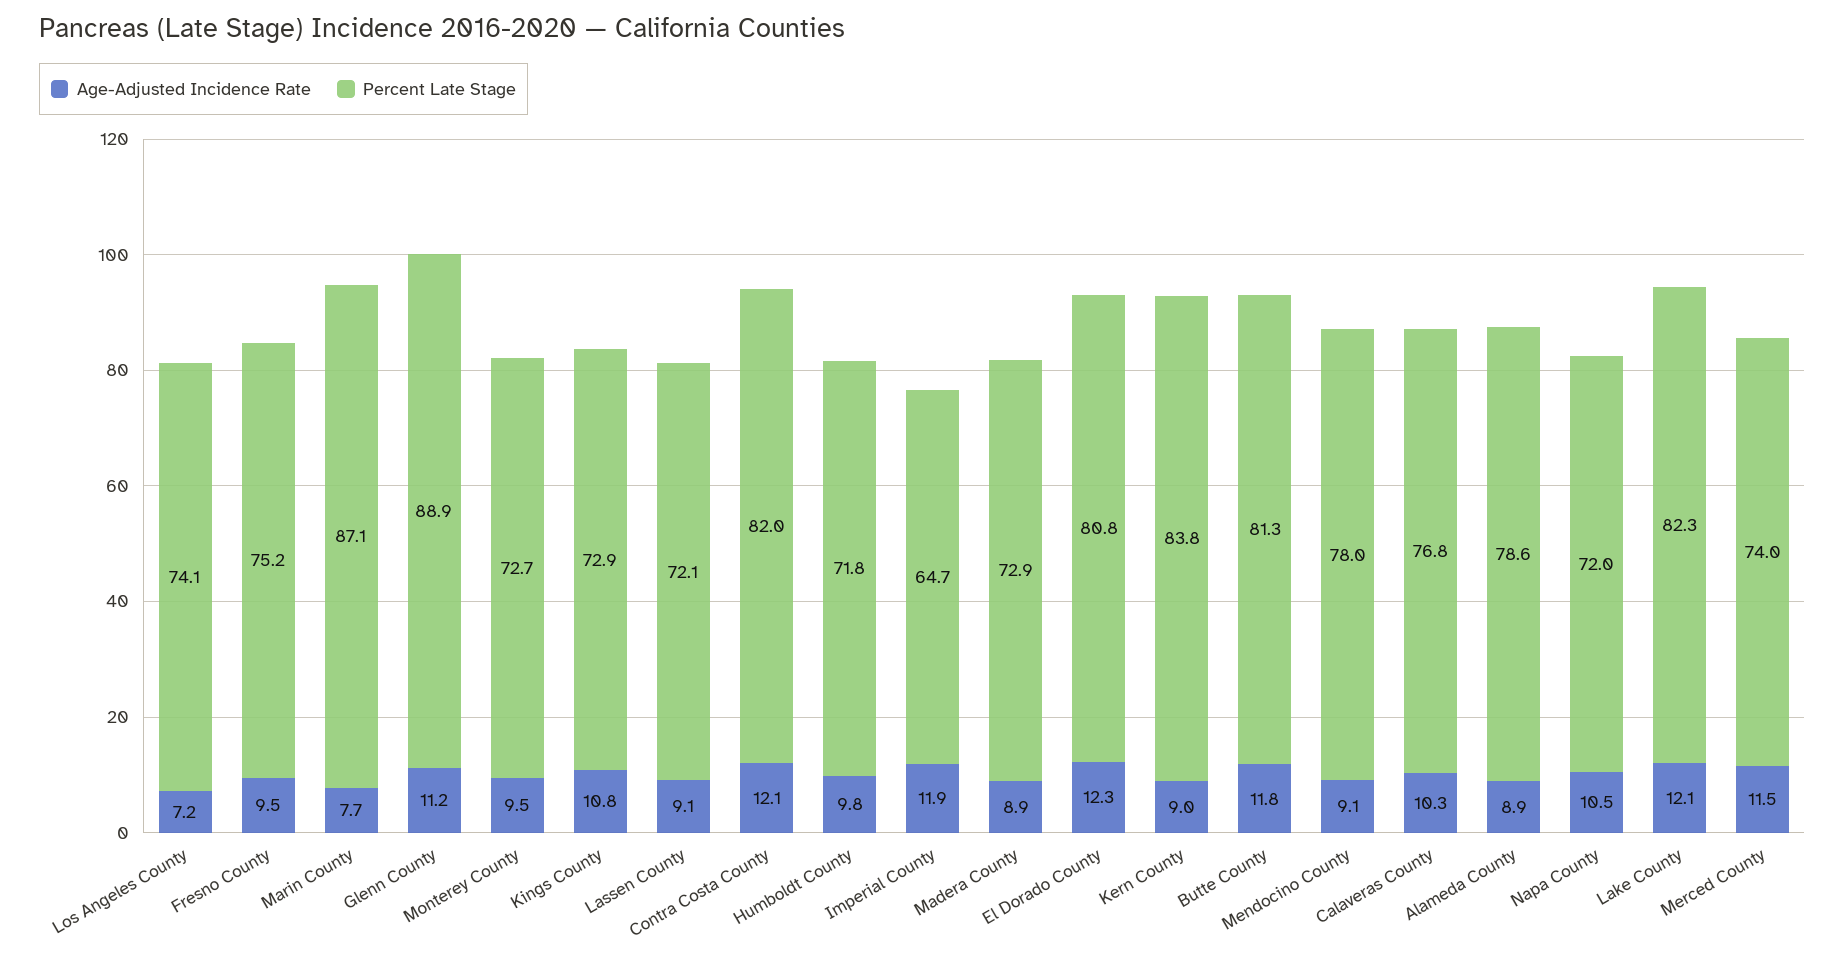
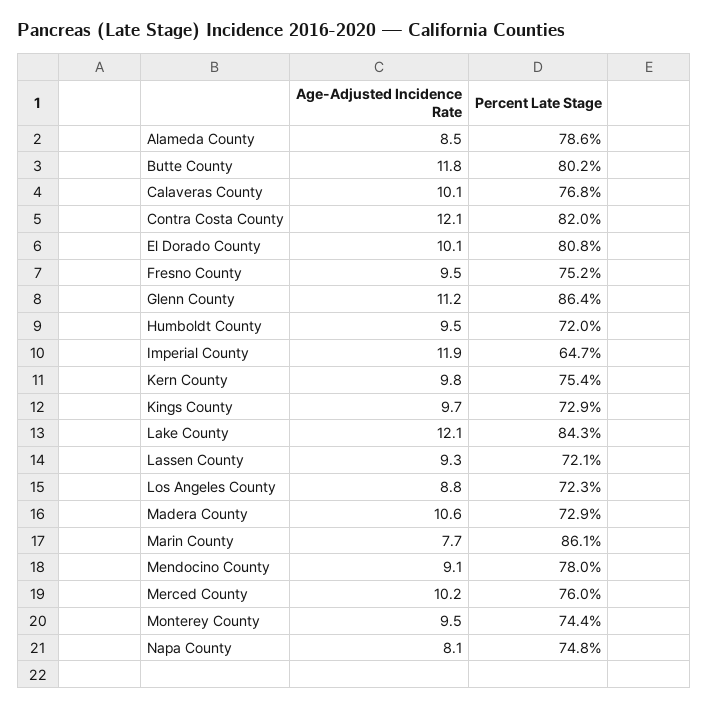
Age-Adjusted Incidence Rate, Los Angeles County: 7.2 -> 8.8
Percent Late Stage, Los Angeles County: 74.1 -> 72.3
Percent Late Stage, Marin County: 87.1 -> 86.1
Percent Late Stage, Glenn County: 88.9 -> 86.4
Percent Late Stage, Monterey County: 72.7 -> 74.4
Age-Adjusted Incidence Rate, Kings County: 10.8 -> 9.7
Age-Adjusted Incidence Rate, Lassen County: 9.1 -> 9.3
Age-Adjusted Incidence Rate, Humboldt County: 9.8 -> 9.5
Percent Late Stage, Humboldt County: 71.8 -> 72
Age-Adjusted Incidence Rate, Madera County: 8.9 -> 10.6
Age-Adjusted Incidence Rate, El Dorado County: 12.3 -> 10.1
Age-Adjusted Incidence Rate, Kern County: 9 -> 9.8
Percent Late Stage, Kern County: 83.8 -> 75.4
Percent Late Stage, Butte County: 81.3 -> 80.2
Age-Adjusted Incidence Rate, Calaveras County: 10.3 -> 10.1
Age-Adjusted Incidence Rate, Alameda County: 8.9 -> 8.5
Age-Adjusted Incidence Rate, Napa County: 10.5 -> 8.1
Percent Late Stage, Napa County: 72 -> 74.8
Percent Late Stage, Lake County: 82.3 -> 84.3
Age-Adjusted Incidence Rate, Merced County: 11.5 -> 10.2
Percent Late Stage, Merced County: 74 -> 76

